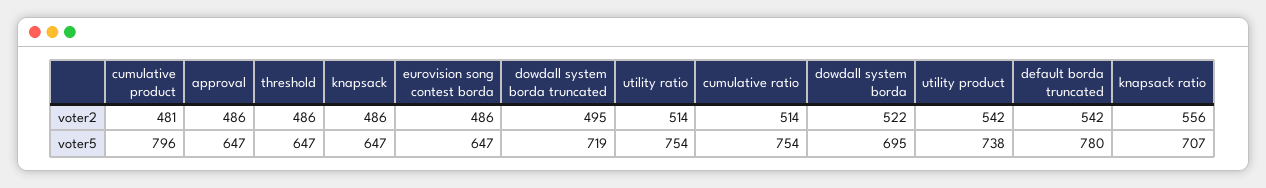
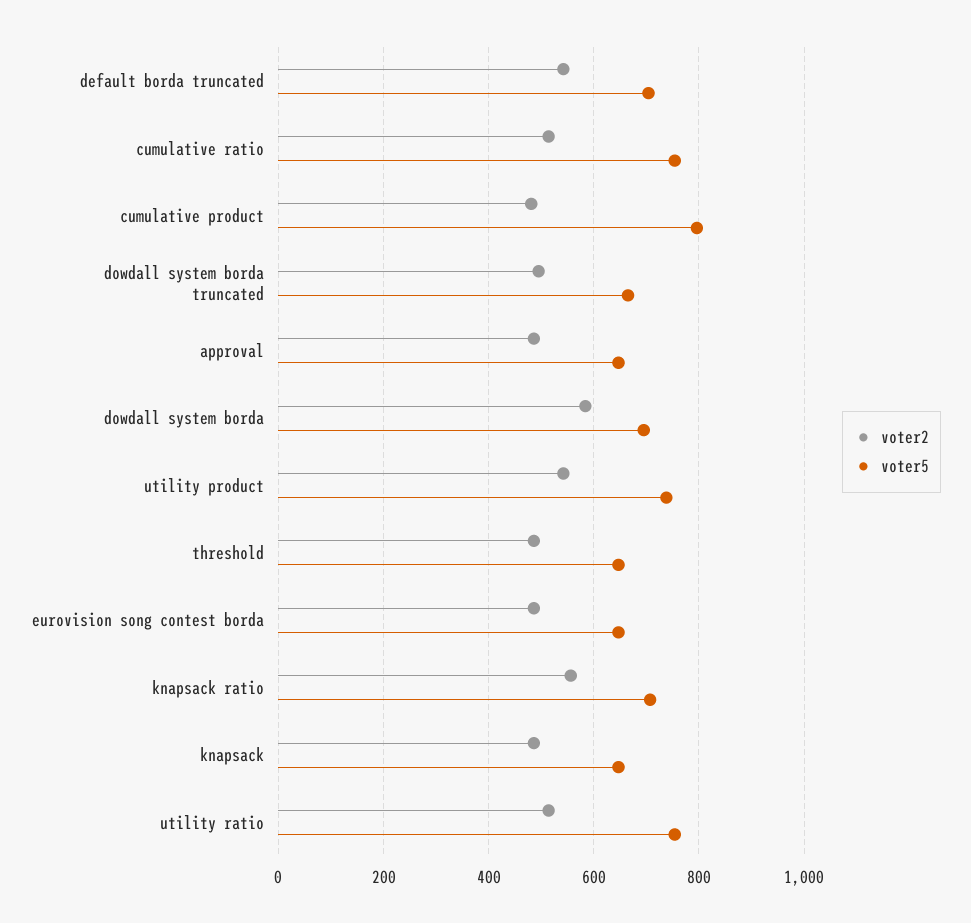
voter2, dowdall system borda: 522 -> 580
voter5, dowdall system borda truncated: 719 -> 660
voter5, default borda truncated: 780 -> 700

